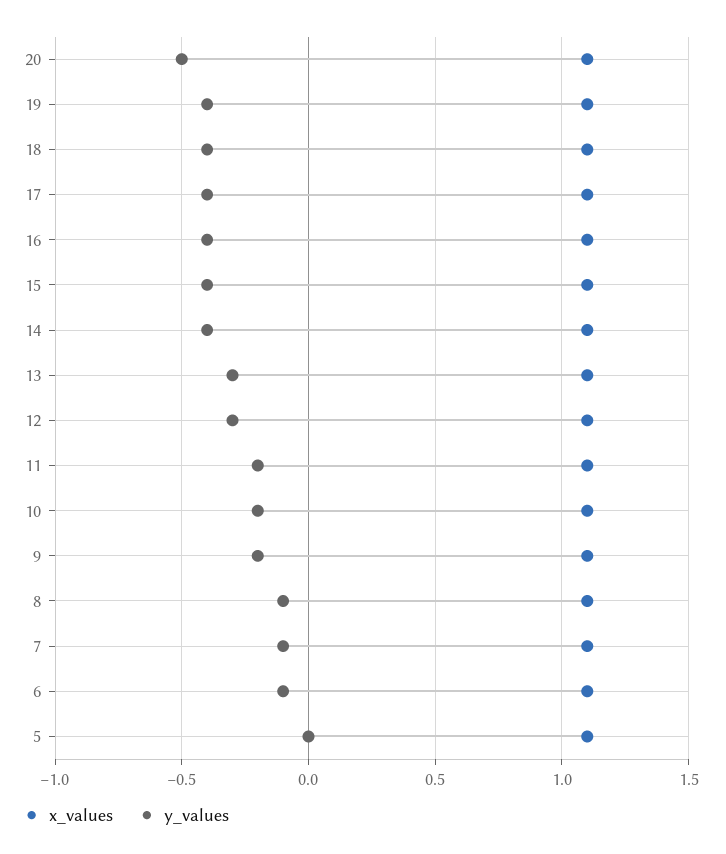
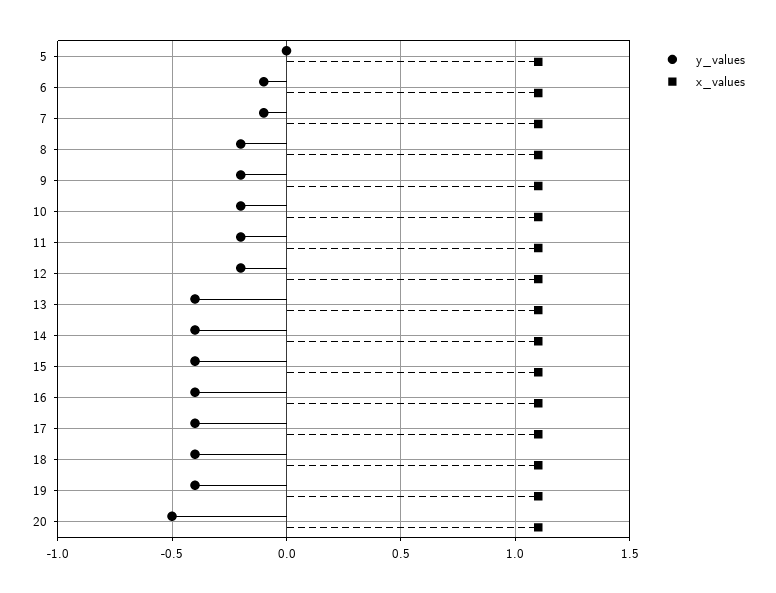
y_values, 13: -0.3 -> -0.4
y_values, 12: -0.3 -> -0.2
y_values, 8: -0.1 -> -0.2

